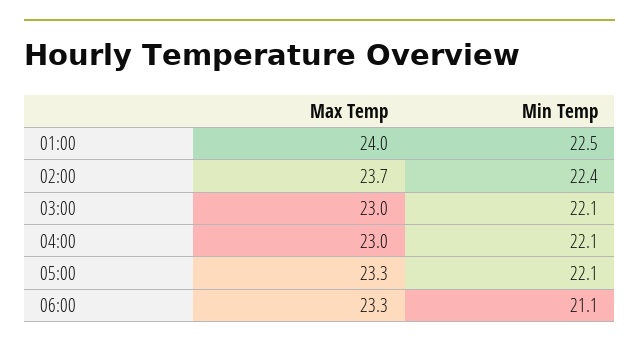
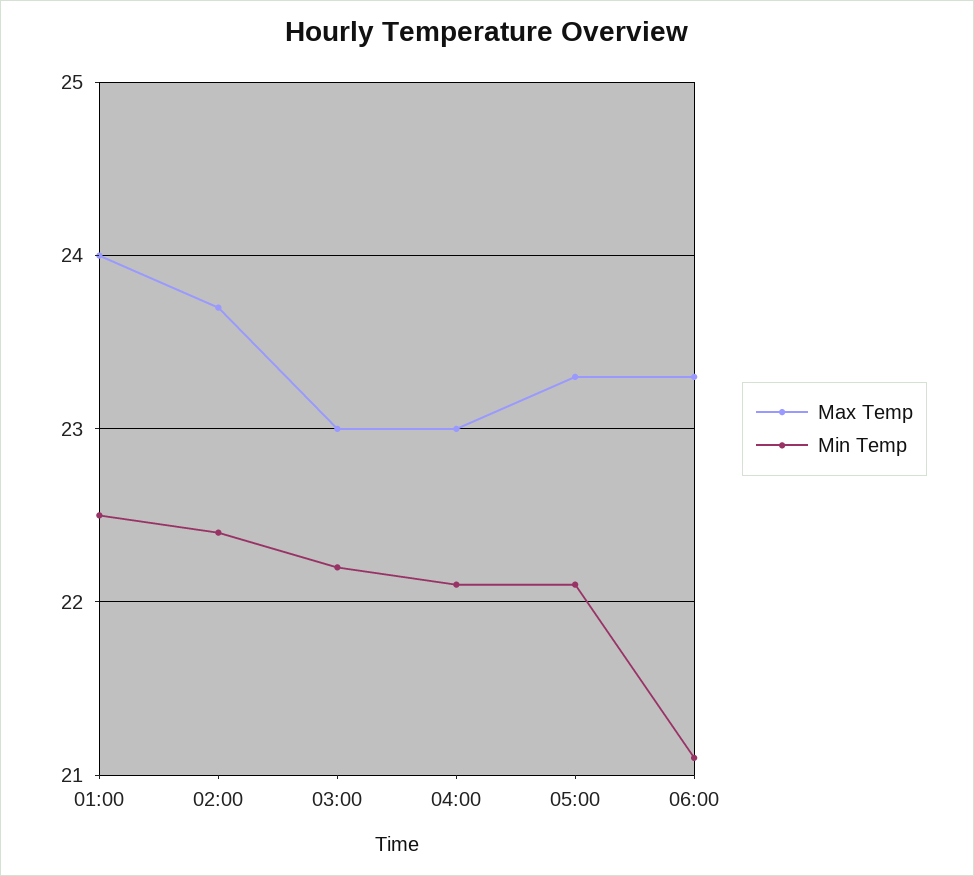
Min Temp, 03:00: 22.1 -> 22.2

